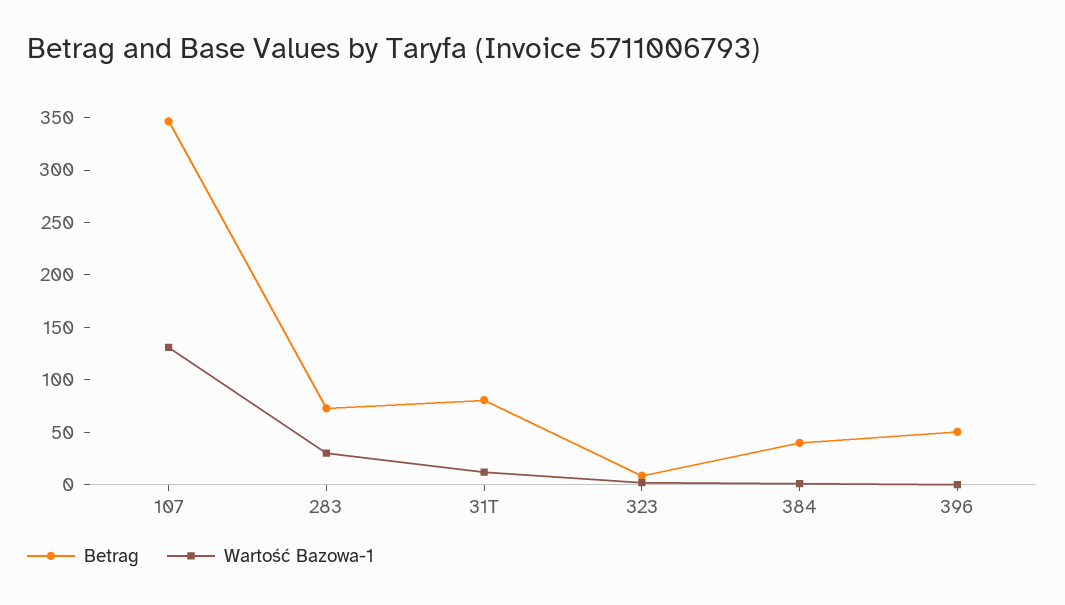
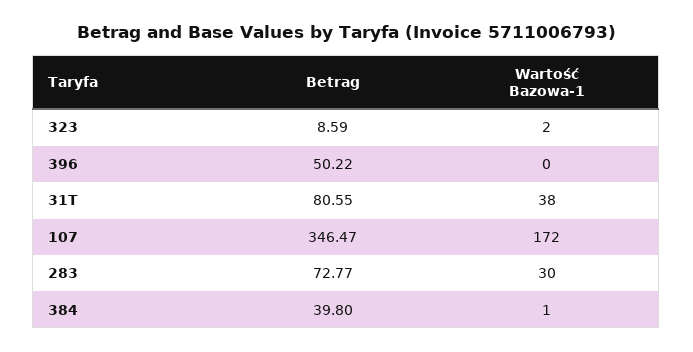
Wartość Bazowa-1, 107: 130 -> 172
Wartość Bazowa-1, 31T: 10 -> 38

